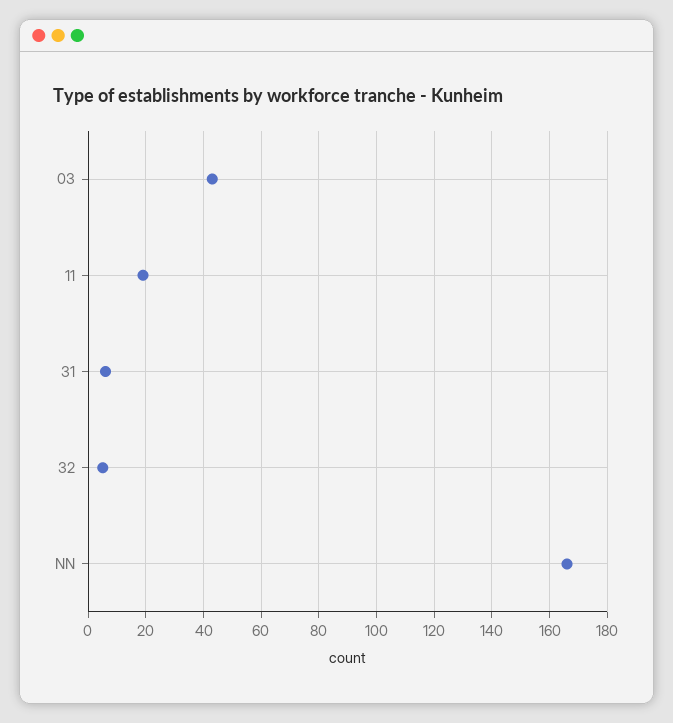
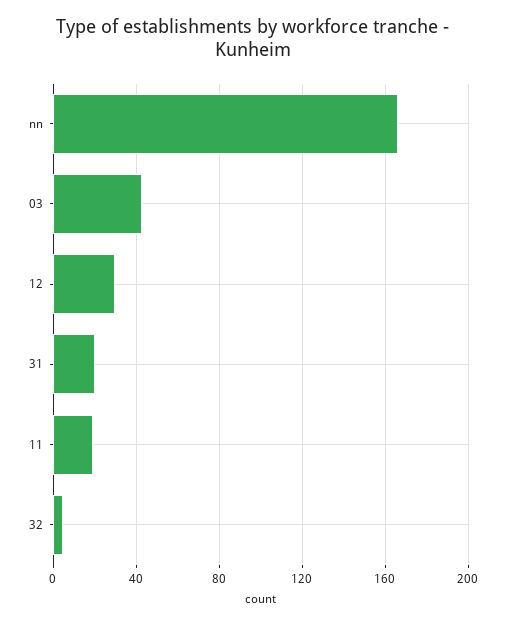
31: 5 -> 20
12: none -> 30

